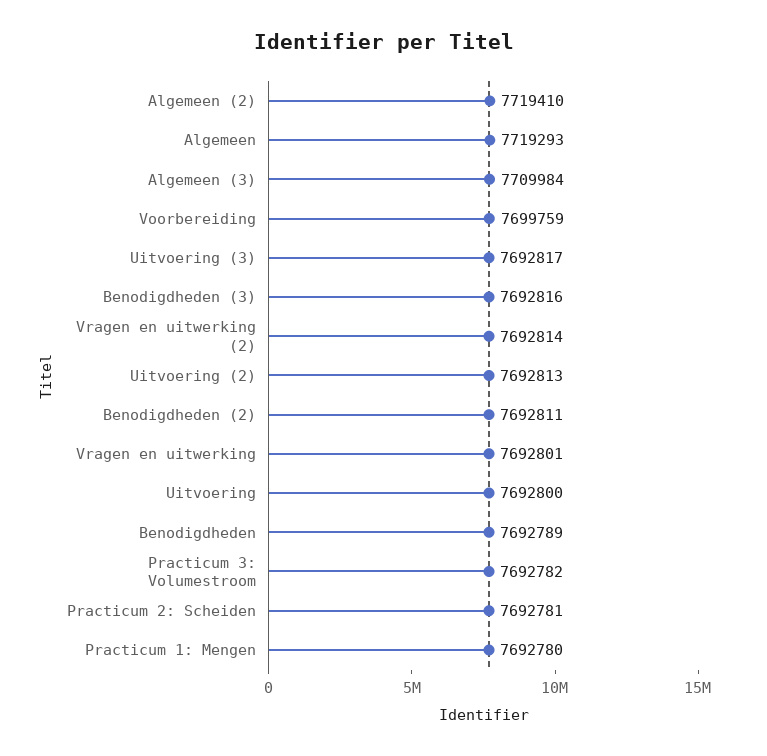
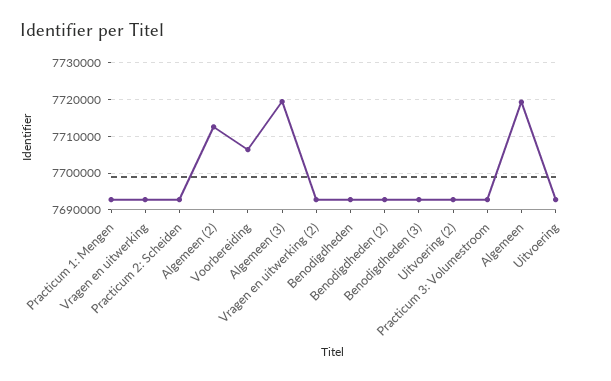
Algemeen (2): 7719410 -> 7712000
Algemeen (3): 7709984 -> 7720000
Voorbereiding: 7699759 -> 7706000
Uitvoering (3): 7692817 -> none

